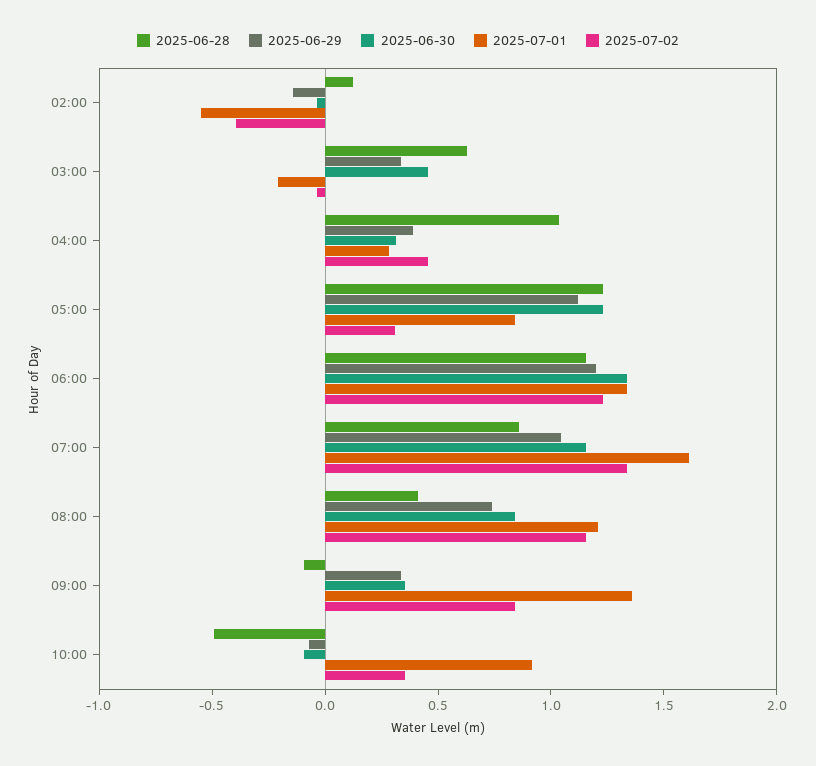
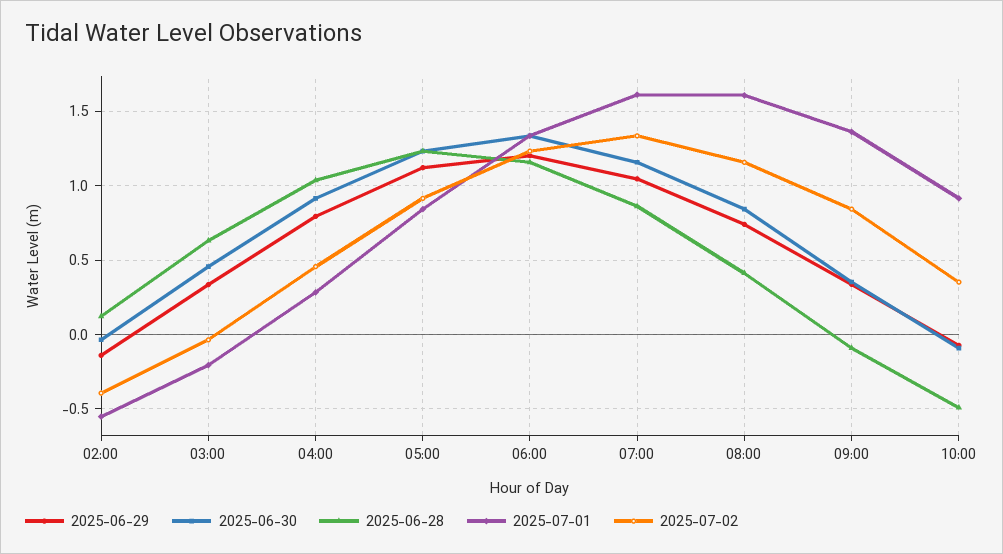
2025-06-29, 04:00: 0.4 -> 0.8
2025-06-30, 04:00: 0.3 -> 0.9
2025-07-02, 05:00: 0.3 -> 0.9
2025-07-01, 08:00: 1.2 -> 1.6

